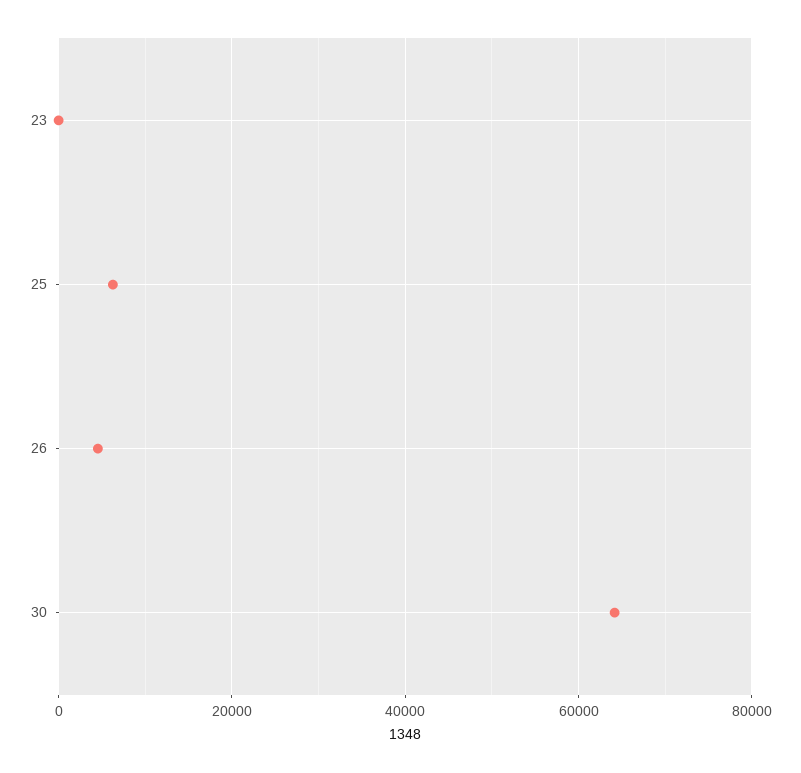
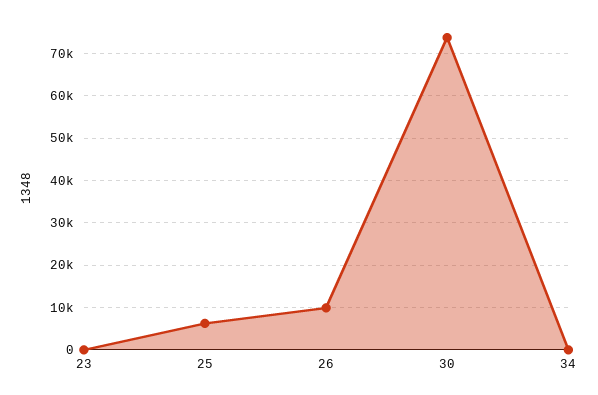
26: 4000 -> 10000
30: 64000 -> 74000
34: none -> 0

